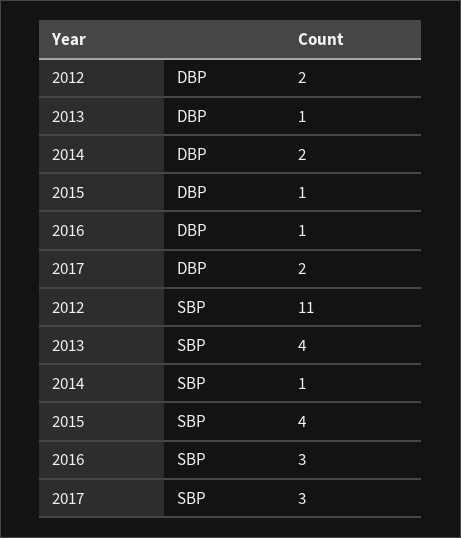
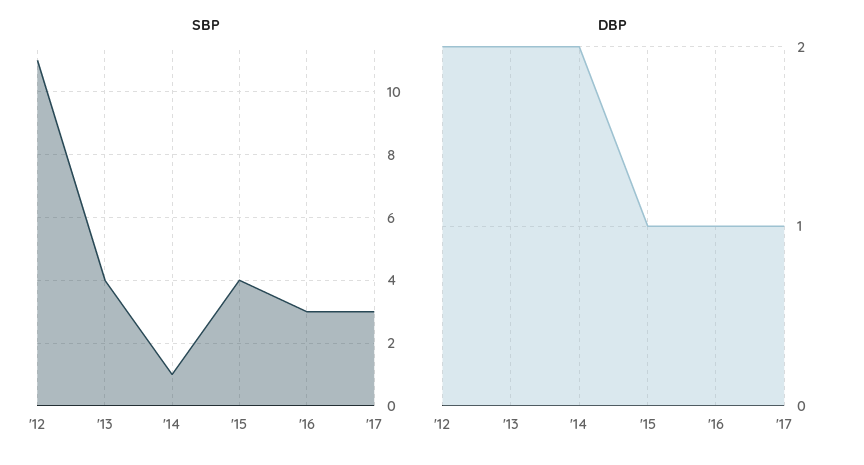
DBP, 2013: 1 -> 2
DBP, 2017: 2 -> 1

